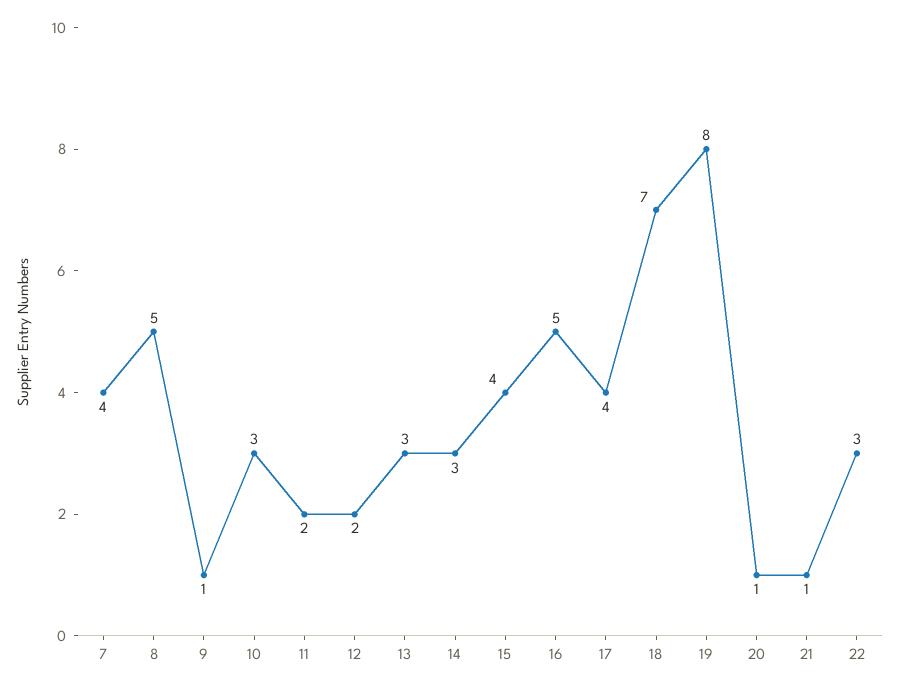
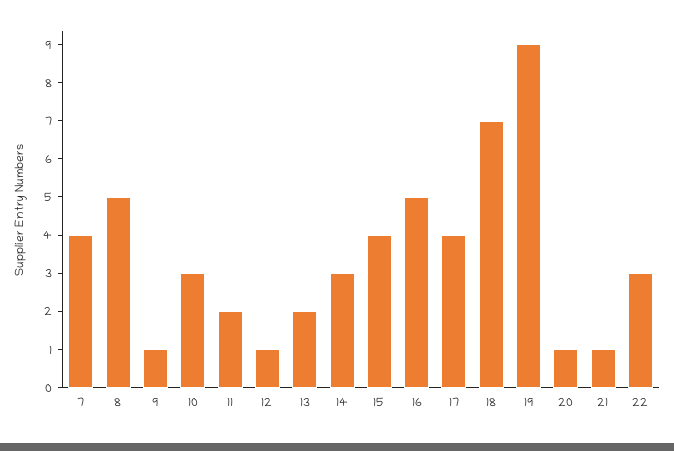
12: 2 -> 1
13: 3 -> 2
19: 8 -> 9

